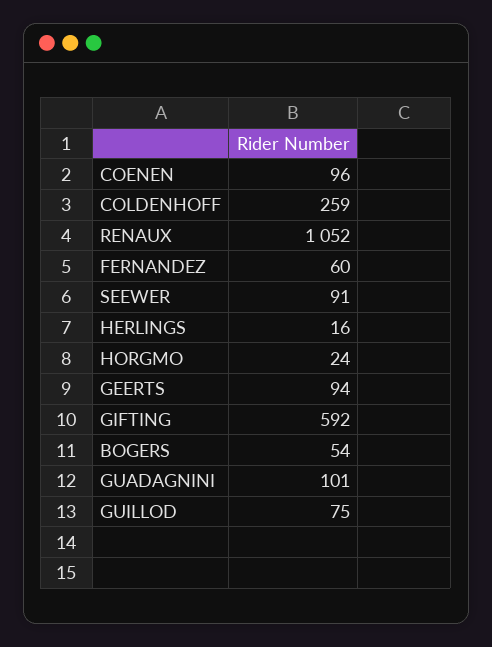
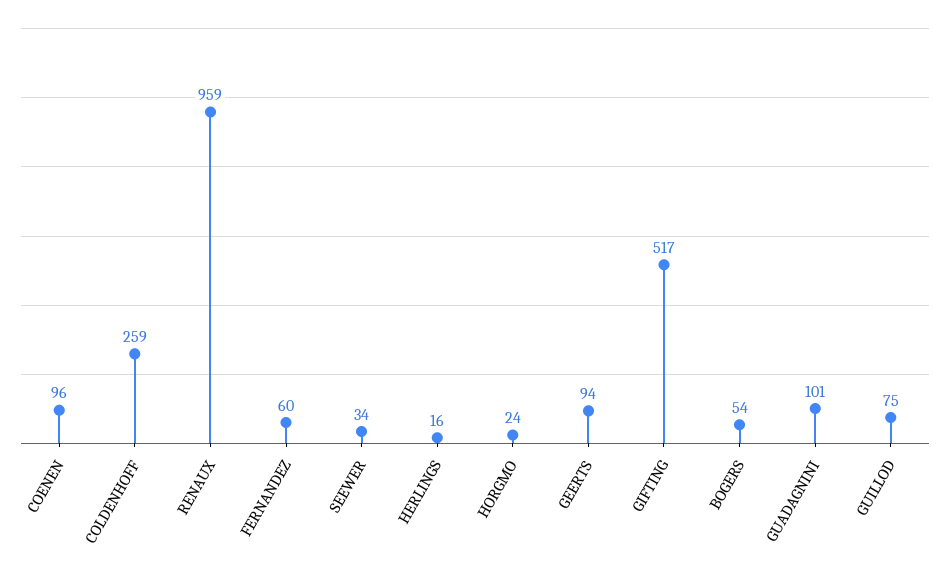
RENAUX: 1052 -> 959
SEEWER: 91 -> 34
GIFTING: 592 -> 517

